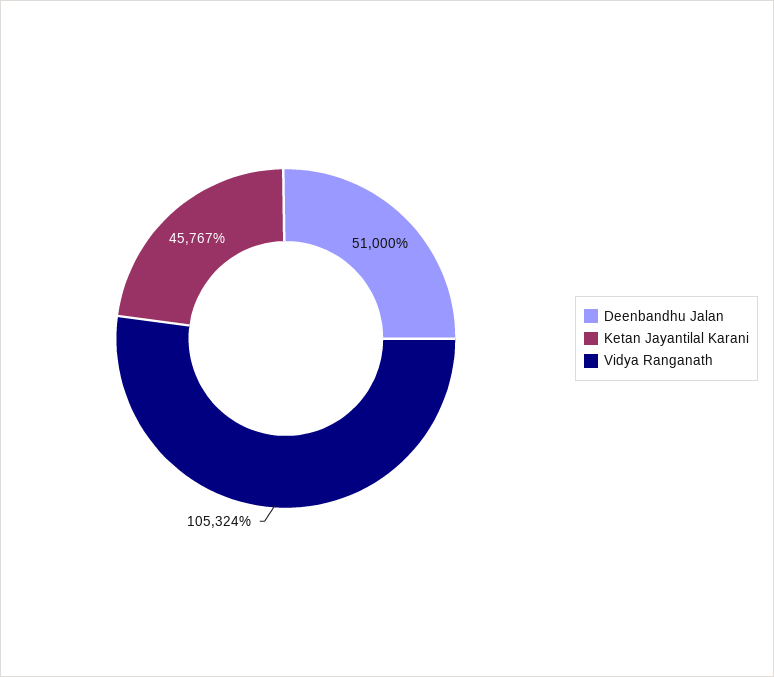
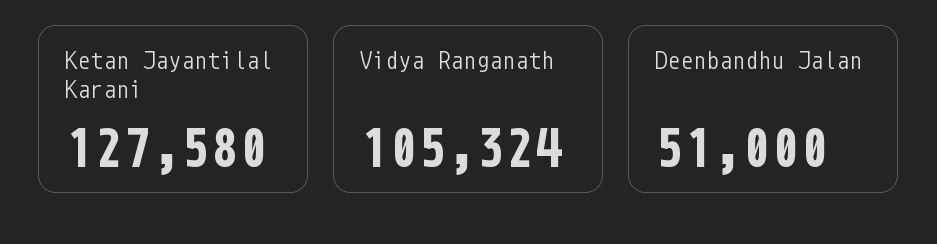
Ketan Jayantilal Karani: 45767 -> 127580

